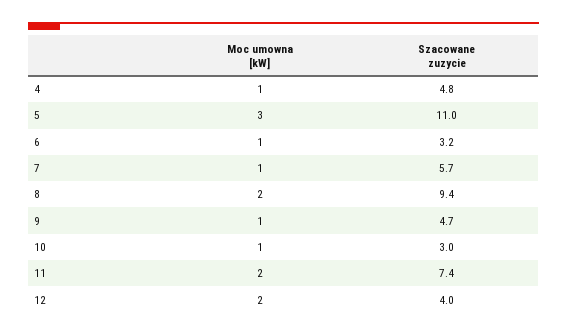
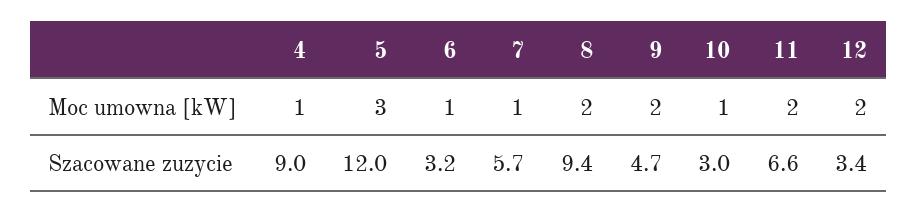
Szacowane zuzycie, 4: 4.8 -> 9
Szacowane zuzycie, 5: 11 -> 12
Moc umowna [kW], 9: 1 -> 2
Szacowane zuzycie, 11: 7.4 -> 6.6
Szacowane zuzycie, 12: 4 -> 3.4

